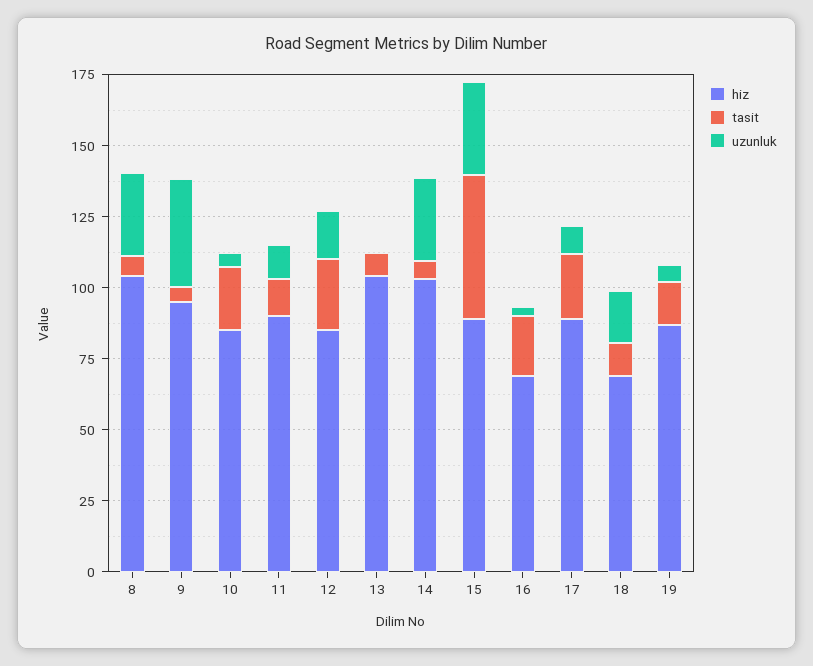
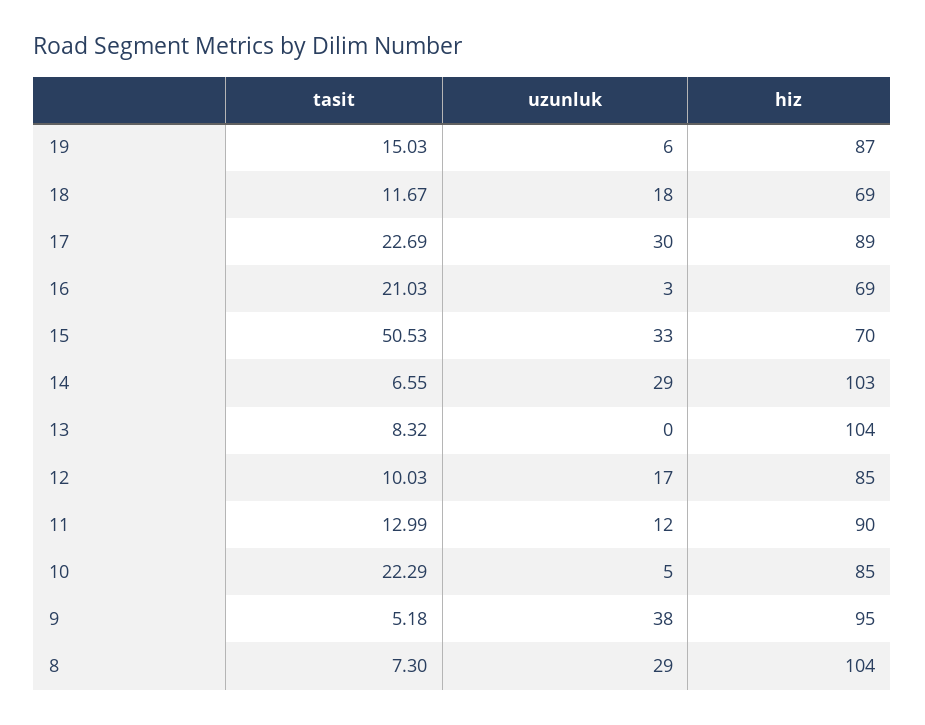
tasit, 12: 25 -> 10.03
hiz, 15: 90 -> 70
uzunluk, 17: 10 -> 30

